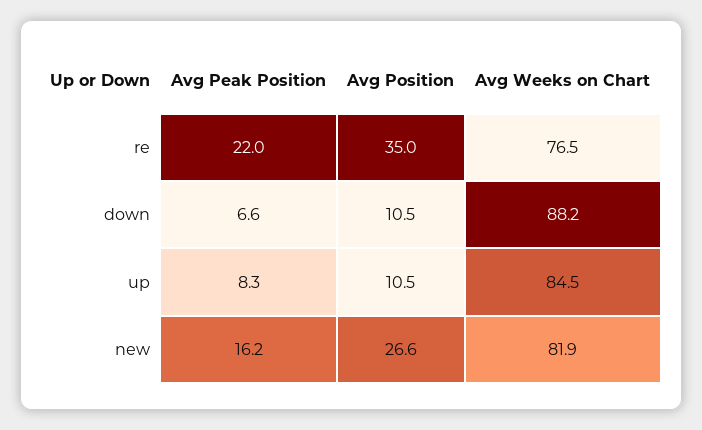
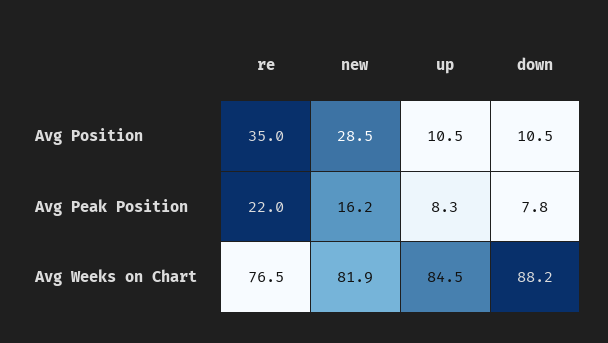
Avg Peak Position, down: 6.6 -> 7.8
Avg Position, new: 26.6 -> 28.5

